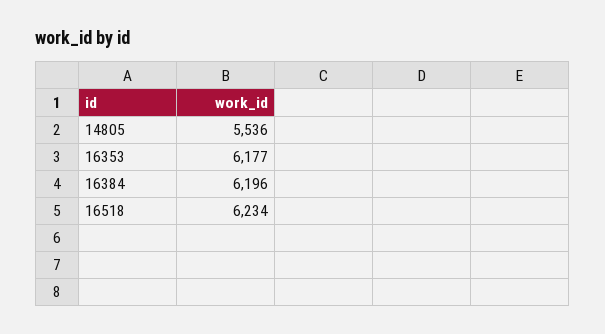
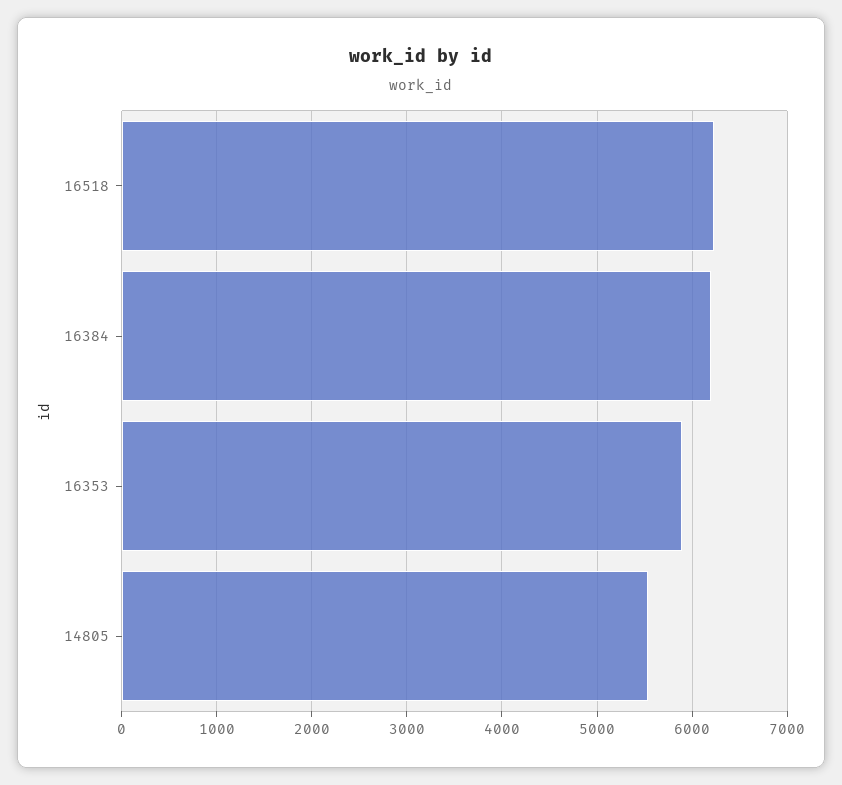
16353: 6177 -> 5900

